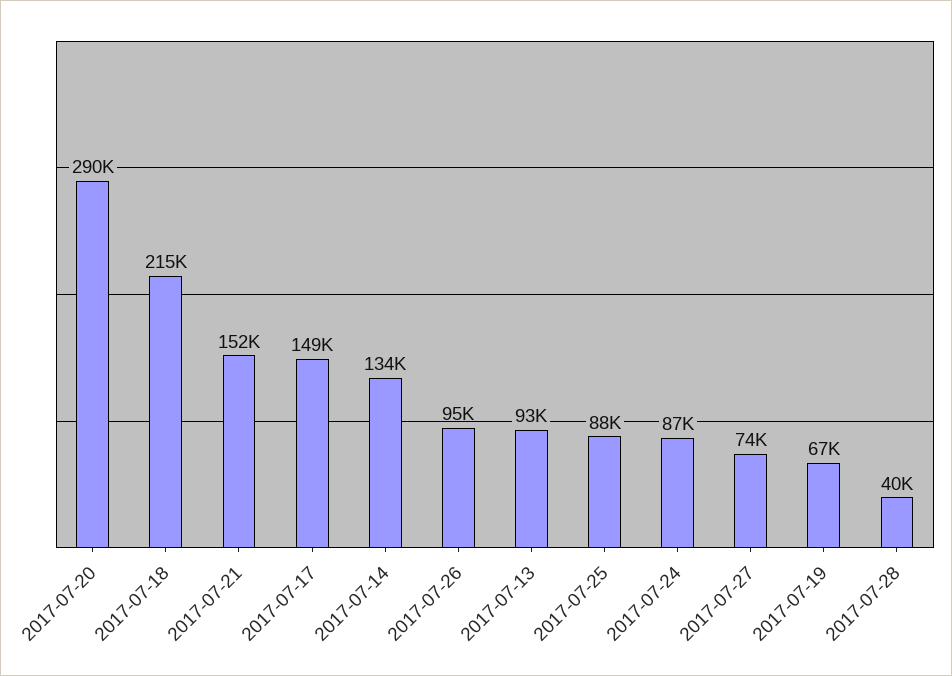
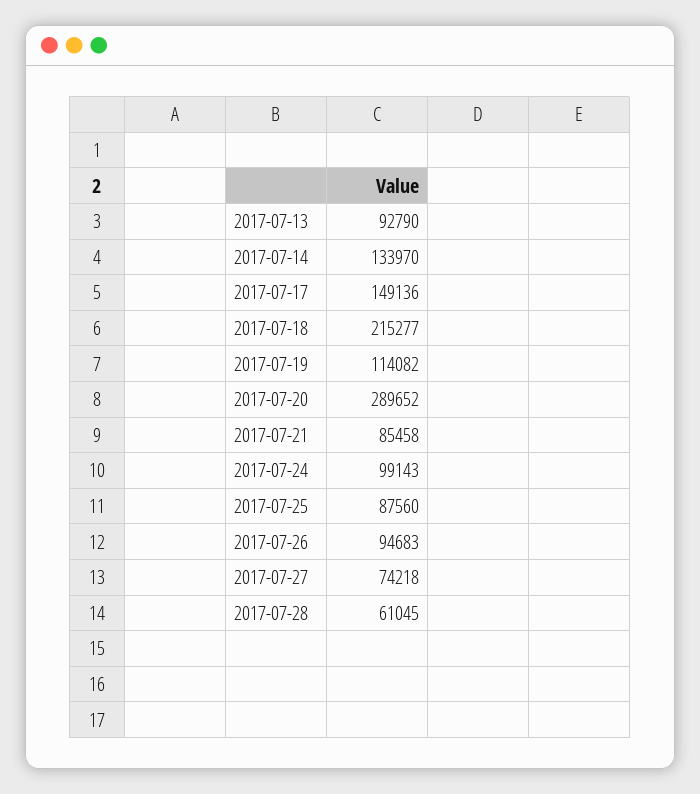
2017-07-21: 152000 -> 85458
2017-07-24: 87000 -> 99143
2017-07-19: 67000 -> 114082
2017-07-28: 40000 -> 61045

